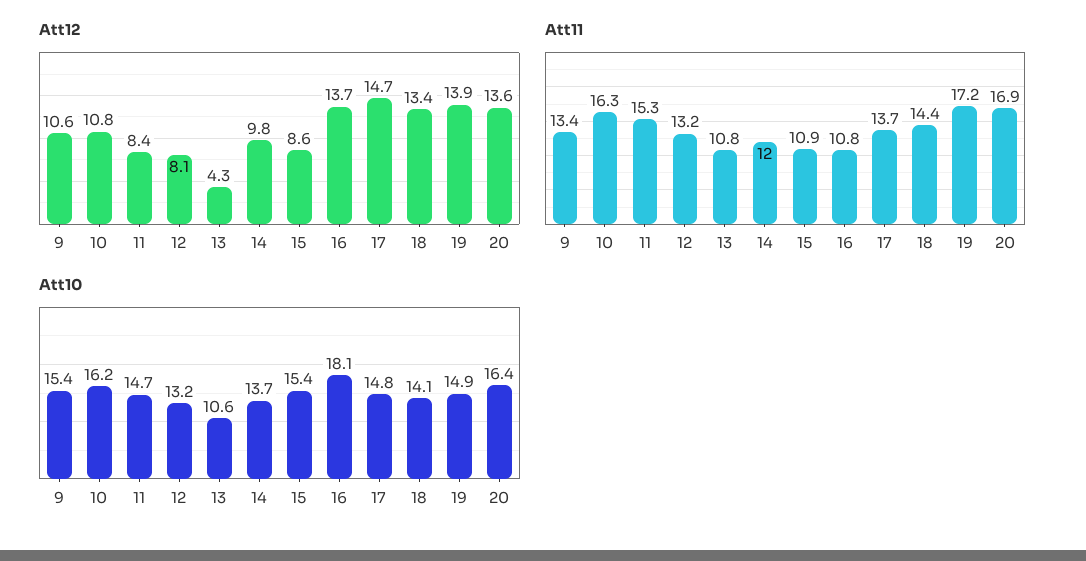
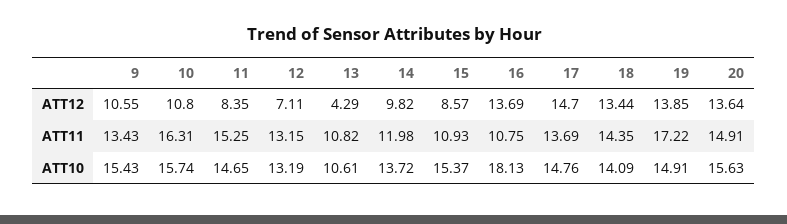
Att12, 12: 8.1 -> 7.11
Att11, 20: 16.9 -> 14.91
Att10, 10: 16.2 -> 15.74
Att10, 20: 16.4 -> 15.63

